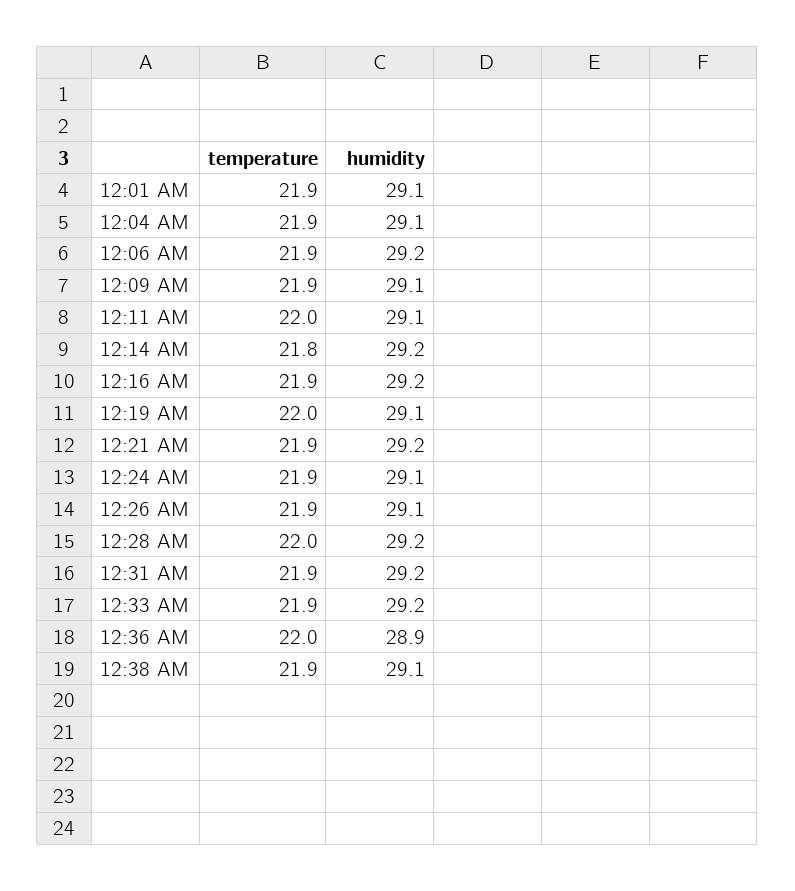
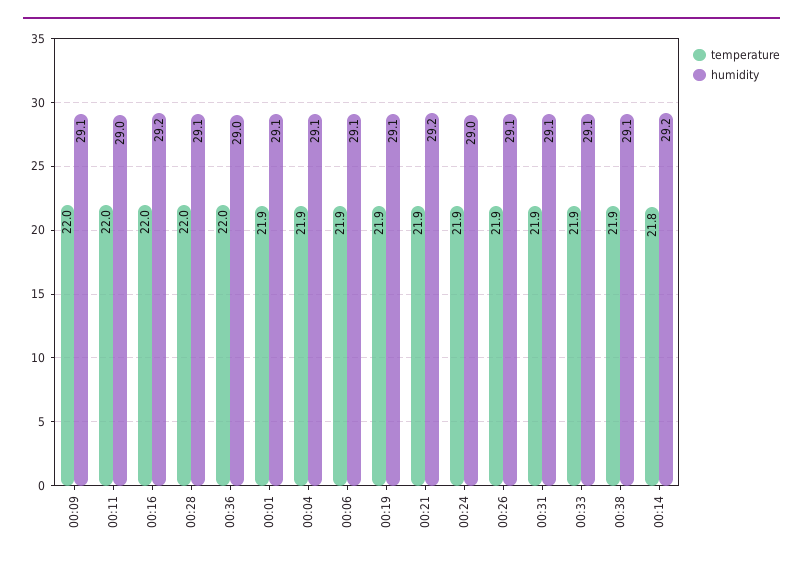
humidity, 12:06 AM: 29.2 -> 29.1
temperature, 12:09 AM: 21.9 -> 22
humidity, 12:11 AM: 29.1 -> 29
temperature, 12:16 AM: 21.9 -> 22
temperature, 12:19 AM: 22 -> 21.9
humidity, 12:24 AM: 29.1 -> 29
humidity, 12:28 AM: 29.2 -> 29.1
humidity, 12:31 AM: 29.2 -> 29.1
humidity, 12:33 AM: 29.2 -> 29.1
humidity, 12:36 AM: 28.9 -> 29

